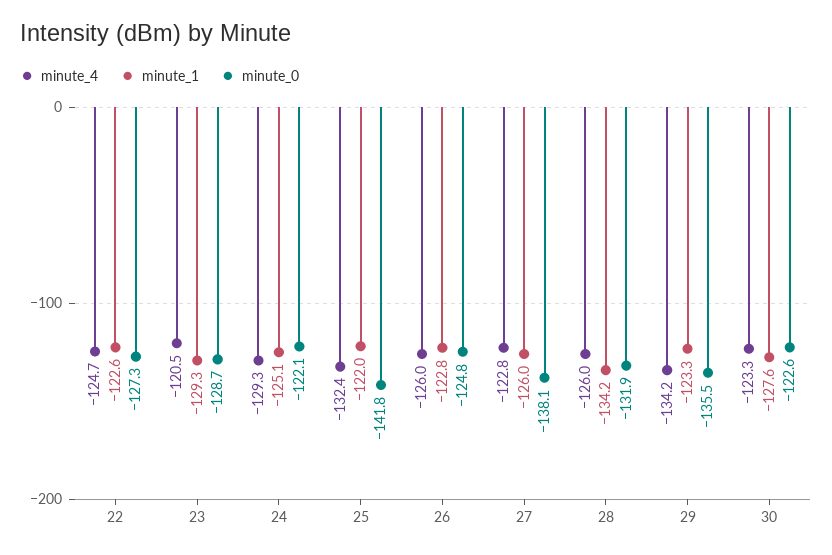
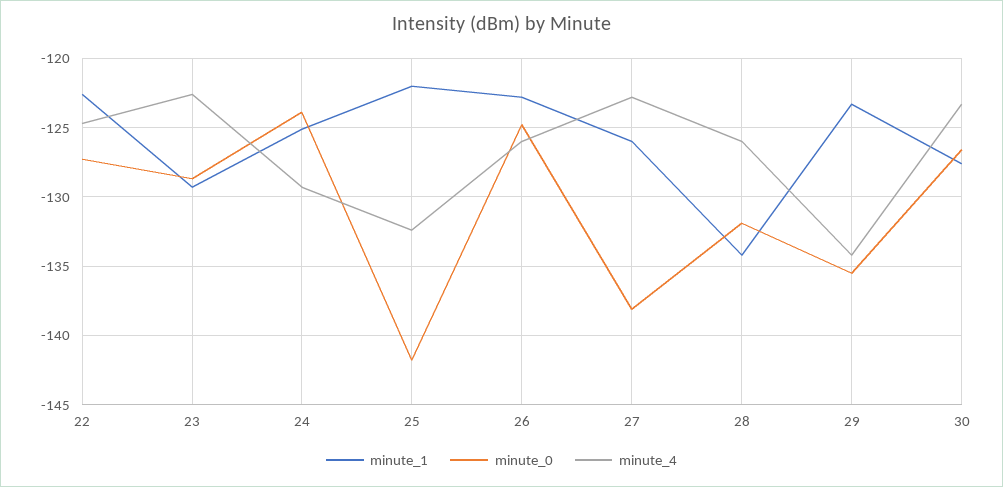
minute_4, 23: -120.5 -> -122.5
minute_0, 24: -122.1 -> -124
minute_0, 30: -122.6 -> -126.5

